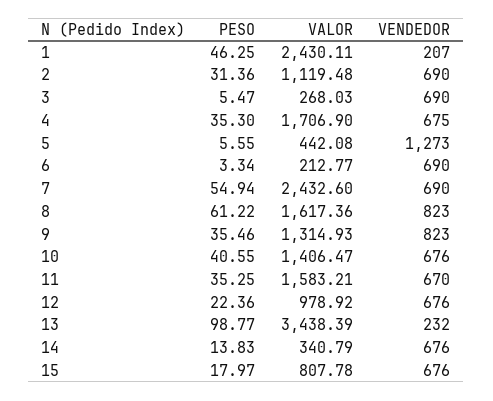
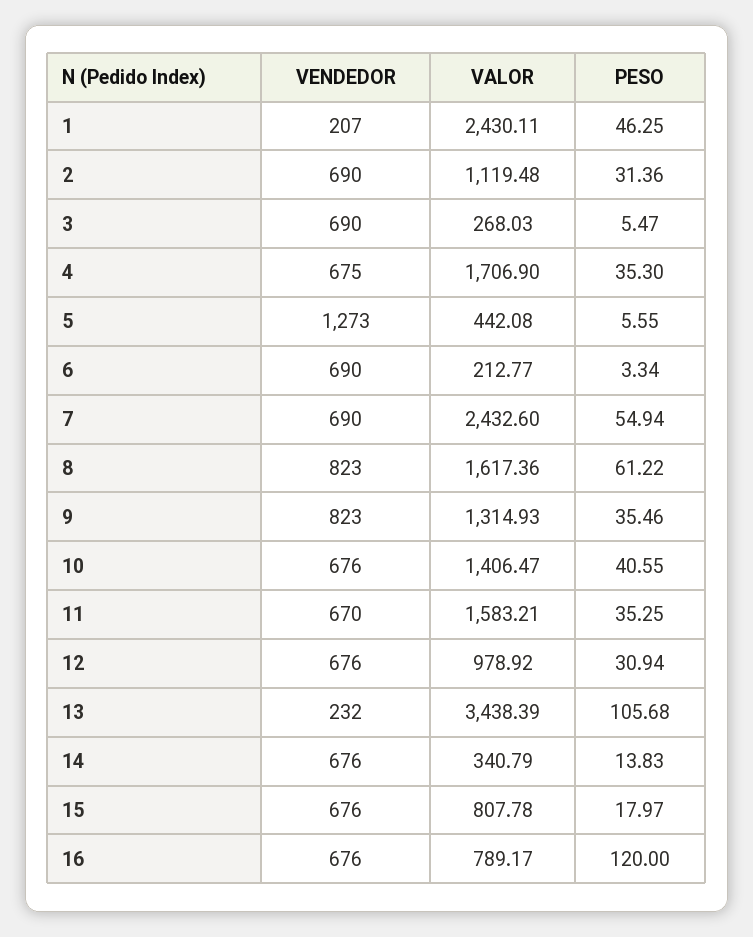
PESO, 12: 22.36 -> 30.94
PESO, 13: 98.77 -> 105.68
VENDEDOR, 16: none -> 676
VALOR, 16: none -> 789.17
PESO, 16: none -> 120

